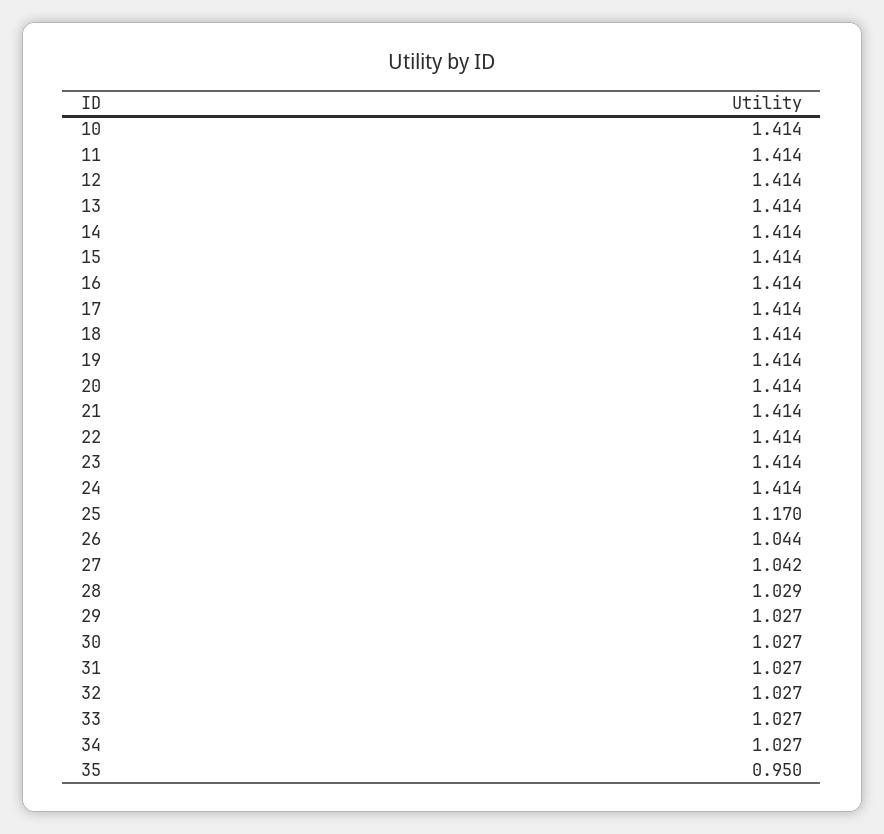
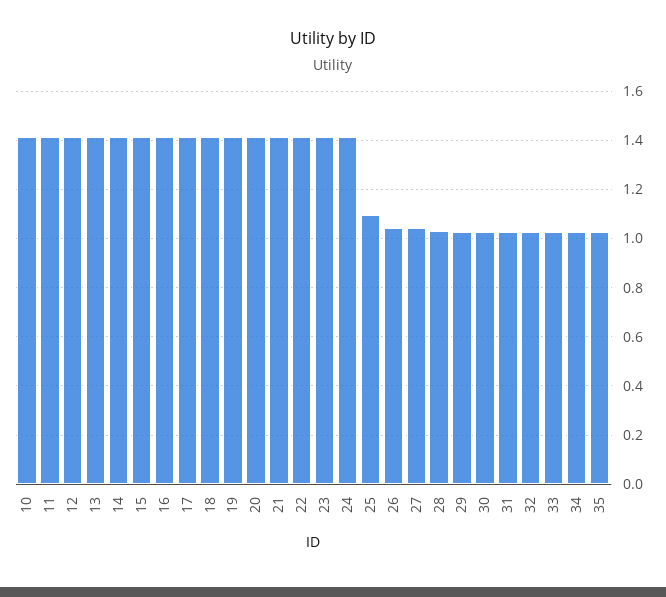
25: 1.17 -> 1.1
35: 0.95 -> 1.025

